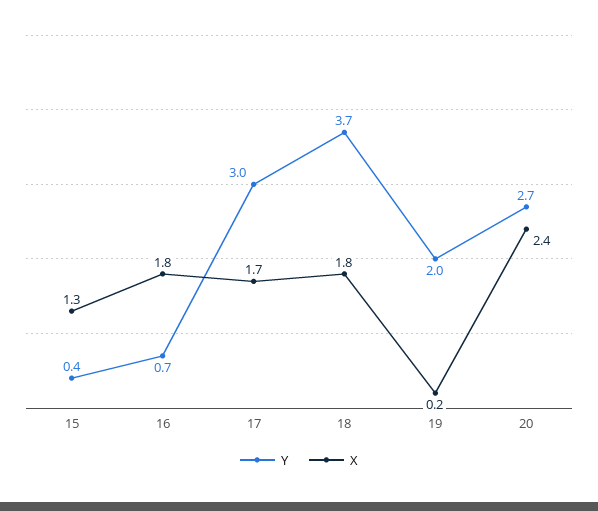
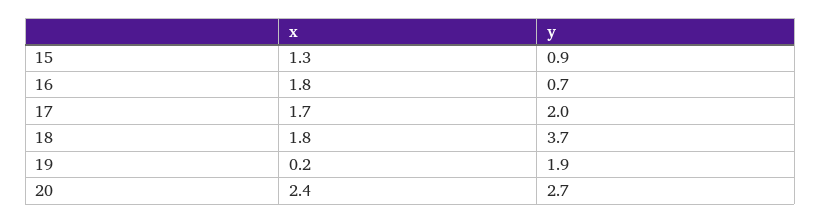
Y, 15: 0.4 -> 0.9
Y, 17: 3 -> 2
Y, 19: 2 -> 1.9

